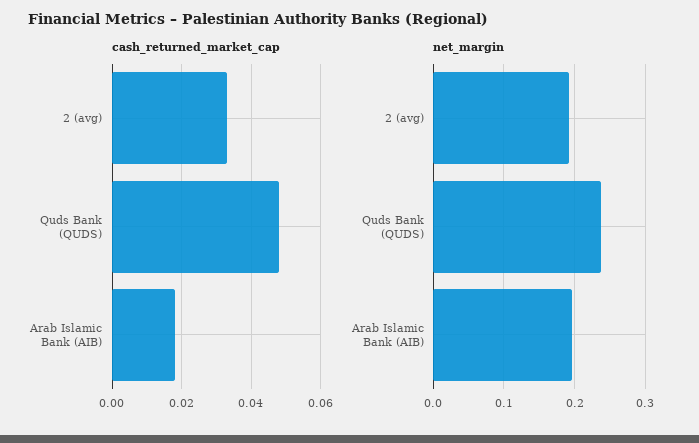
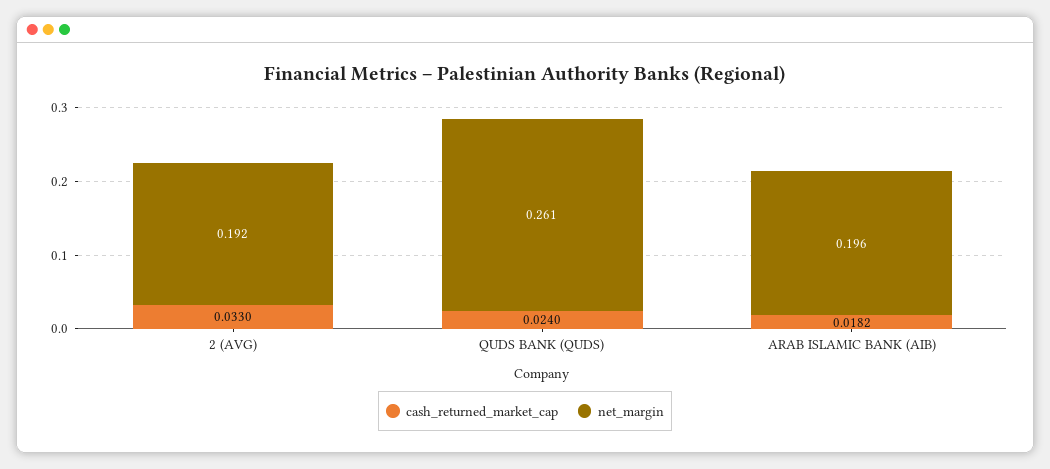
cash_returned_market_cap, Quds Bank (QUDS): 0.048 -> 0.024
net_margin, Quds Bank (QUDS): 0.24 -> 0.261

